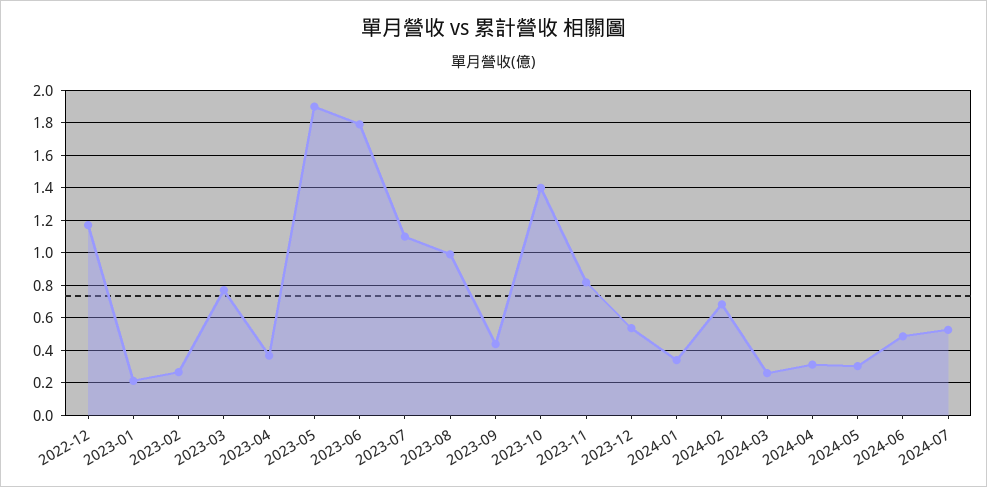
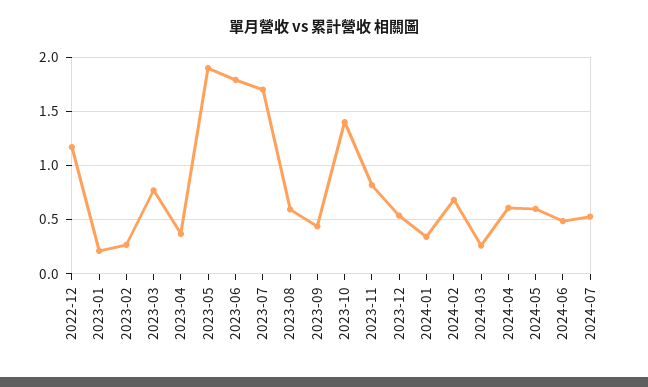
2023-07: 1.1 -> 1.7
2023-08: 1 -> 0.6
2024-04: 0.3 -> 0.6
2024-05: 0.3 -> 0.6

